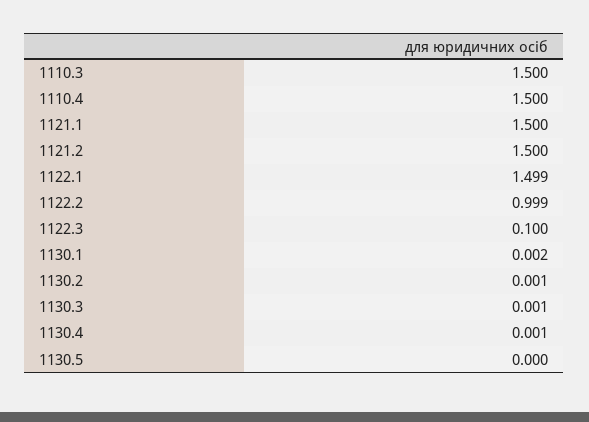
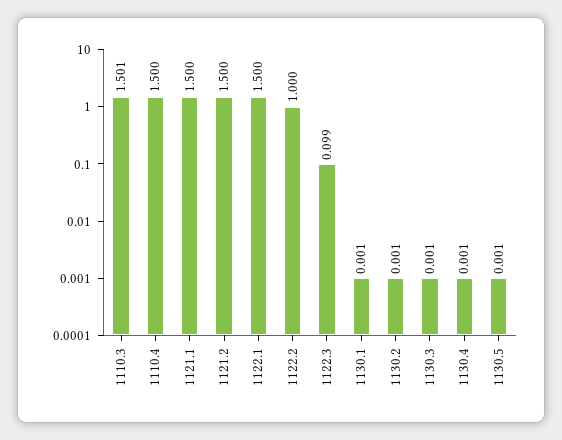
1110.3: 1.5 -> 1.501
1122.1: 1.499 -> 1.5
1122.2: 0.999 -> 1
1122.3: 0.1 -> 0.099
1130.1: 0.002 -> 0.001
1130.5: 0 -> 0.001

